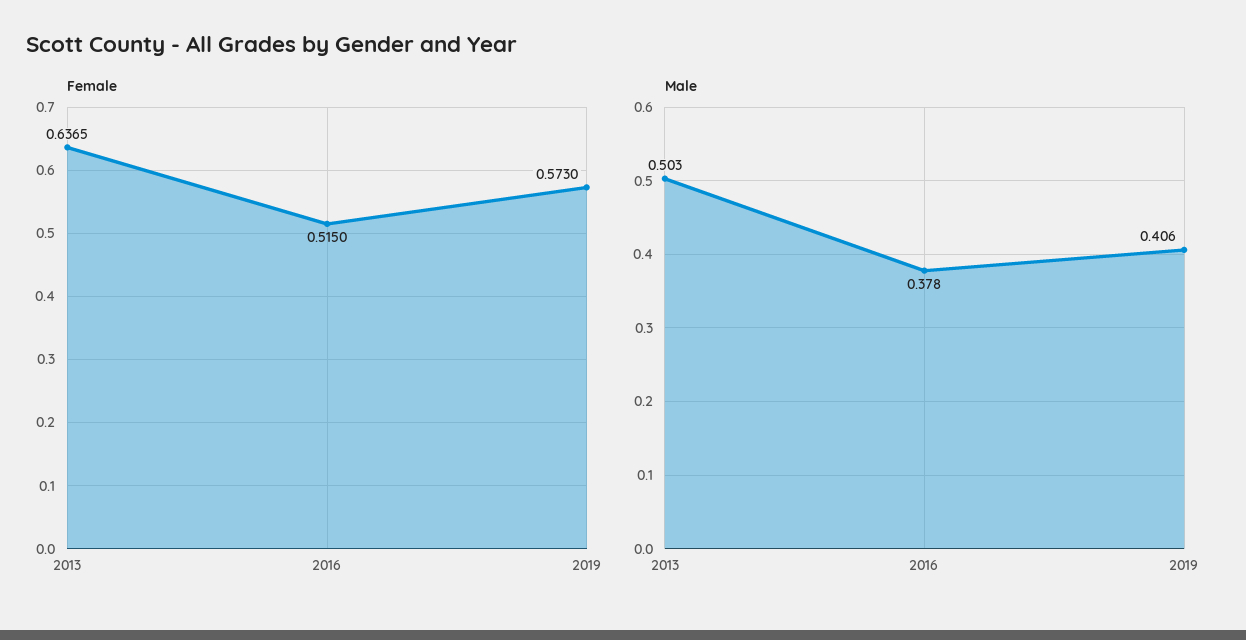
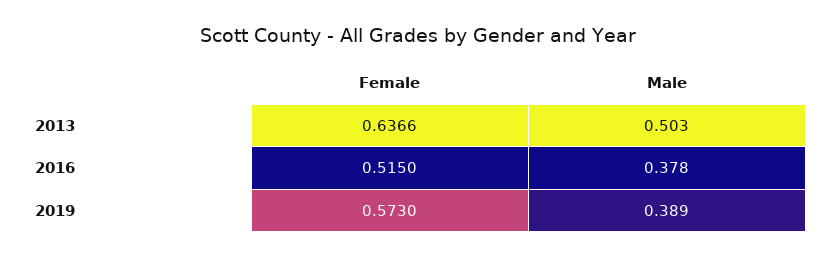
Female, 2013: 0.6365 -> 0.6366
Male, 2019: 0.406 -> 0.389

